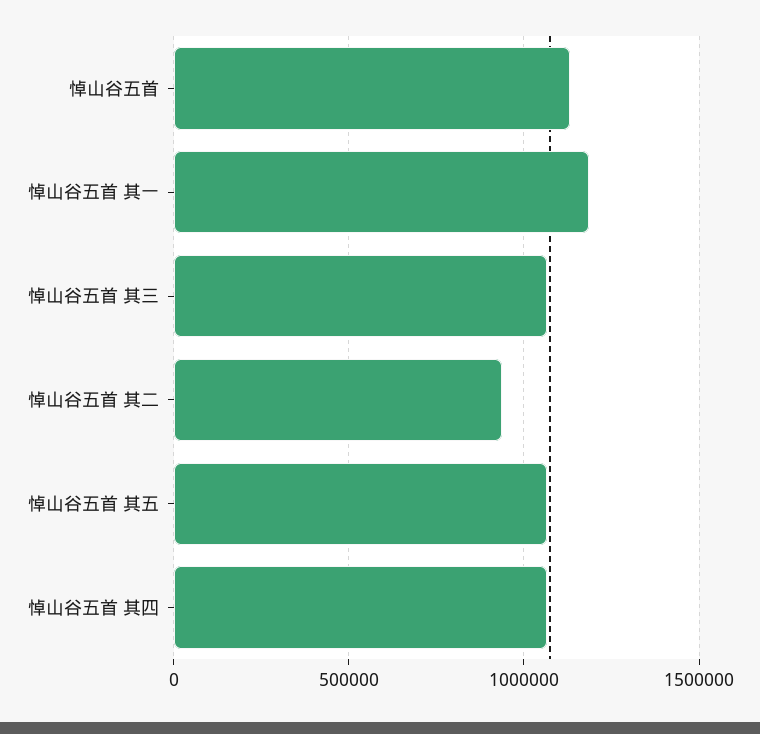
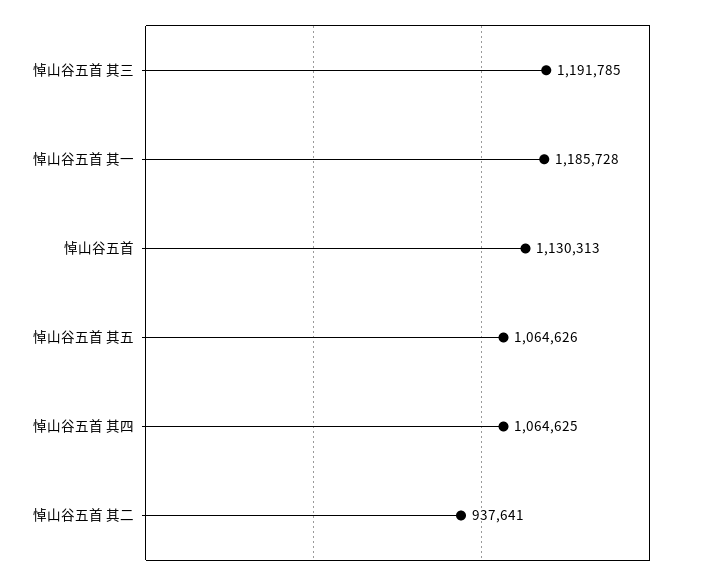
悼山谷五首 其三: 1050000 -> 1191785

